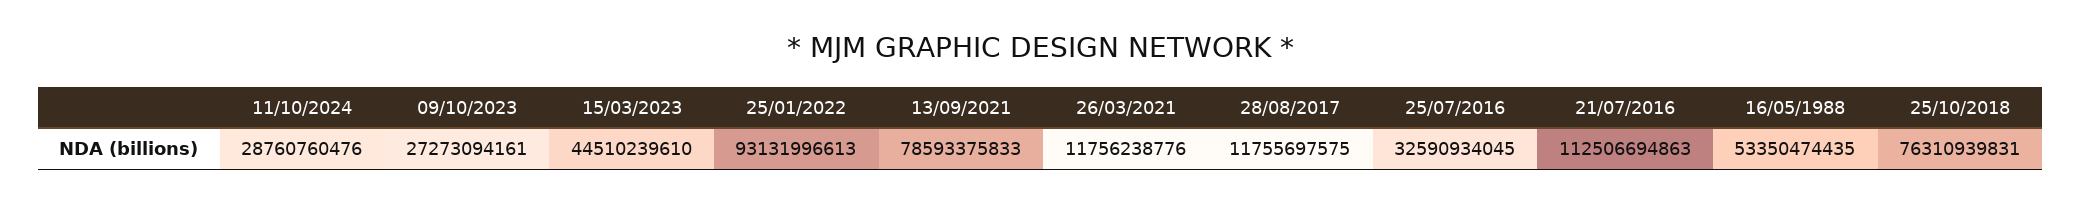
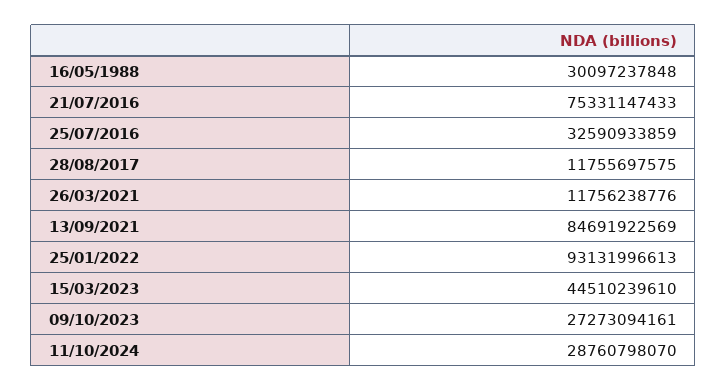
11/10/2024: 28760760476 -> 28760798070
13/09/2021: 78593375833 -> 84691922569
25/07/2016: 32590934045 -> 32590933859
21/07/2016: 112506694863 -> 75331147433
16/05/1988: 53350474435 -> 30097237848
25/10/2018: 76310939831 -> none

